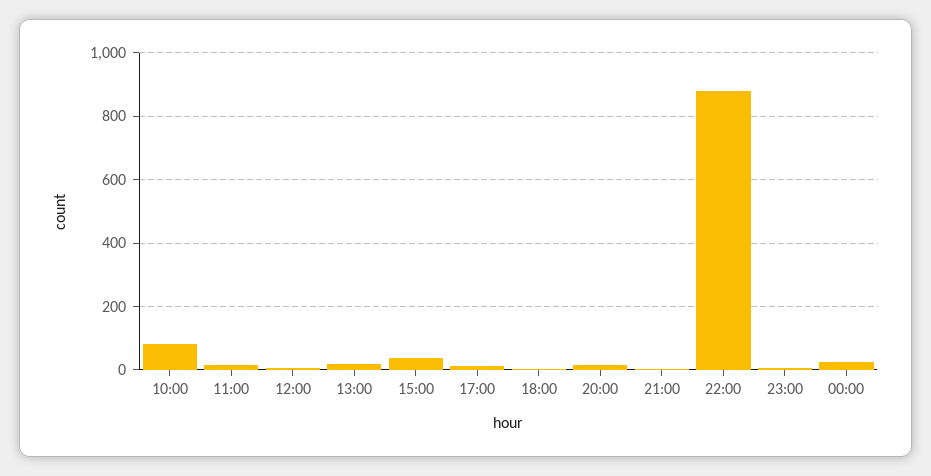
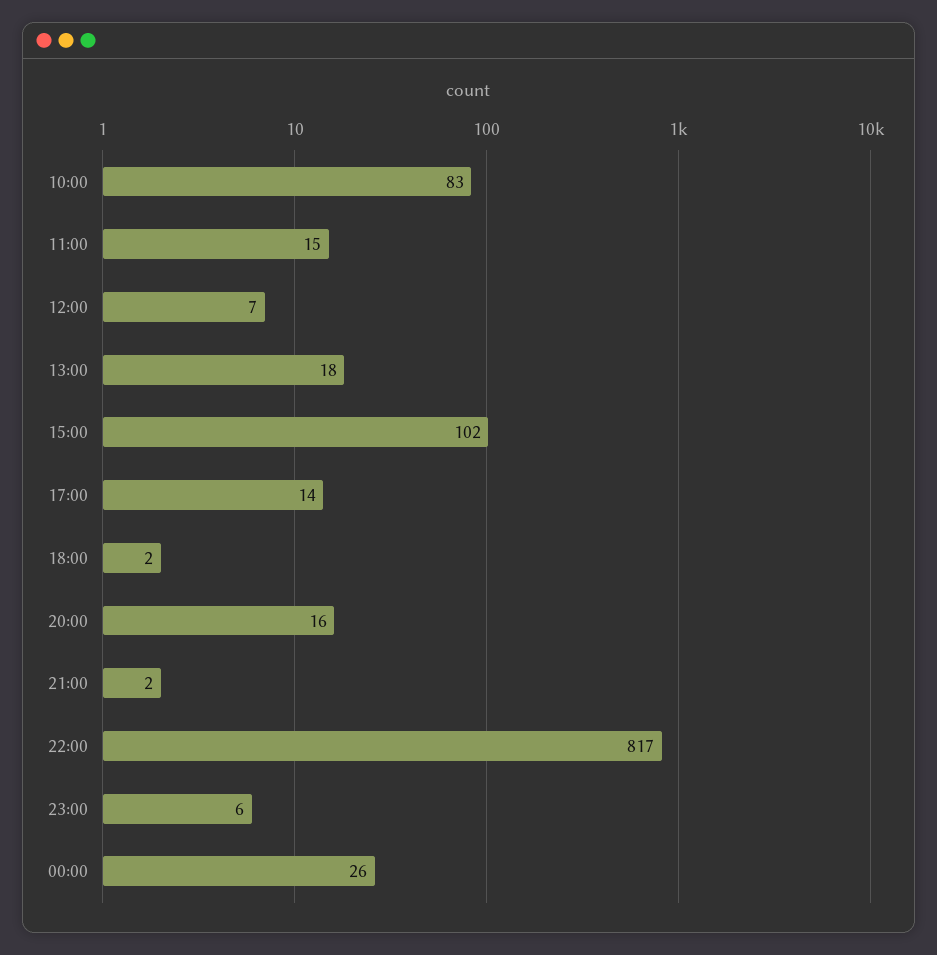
15:00: 40 -> 102
22:00: 880 -> 817

